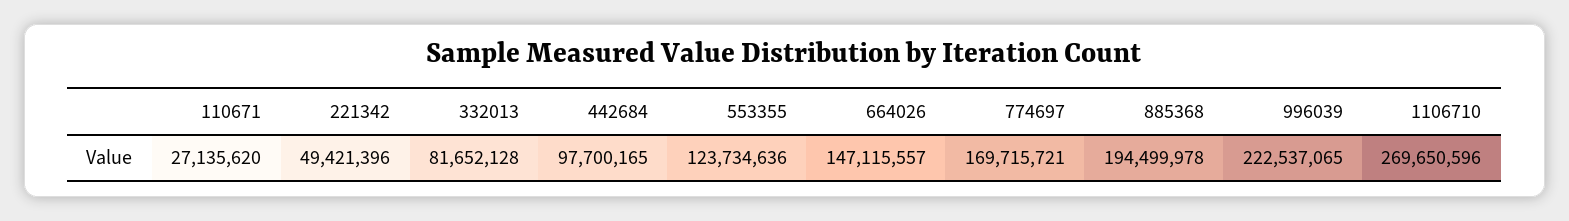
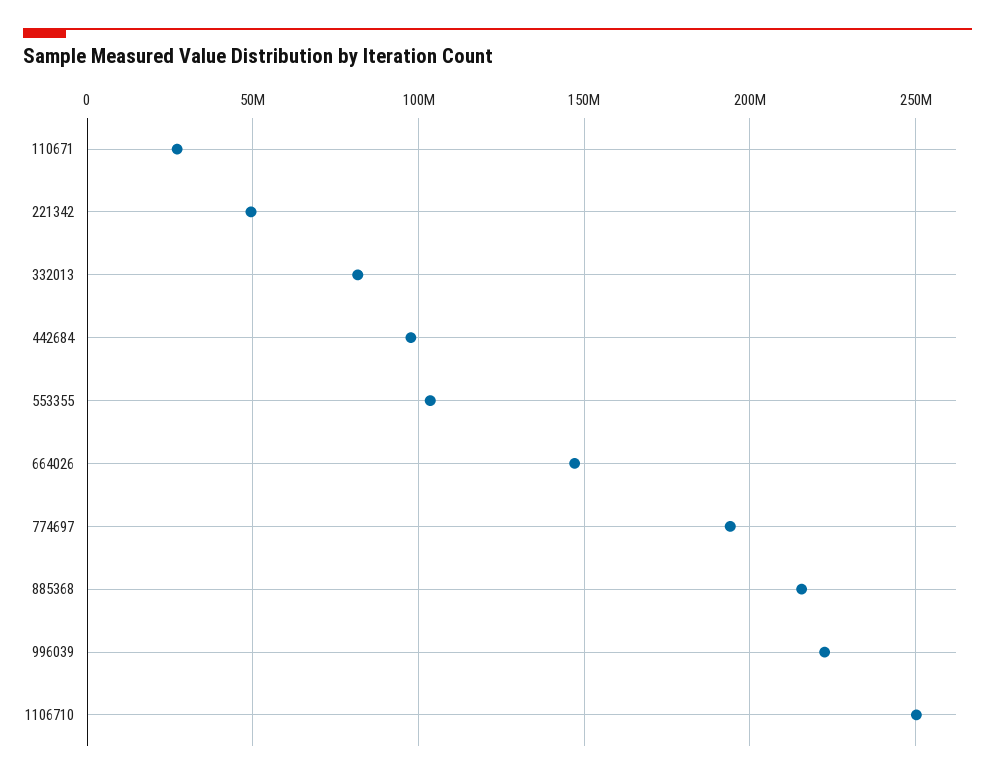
553355: 123734636 -> 105000000
774697: 169715721 -> 195000000
885368: 194499978 -> 215000000
1106710: 269650596 -> 250000000

